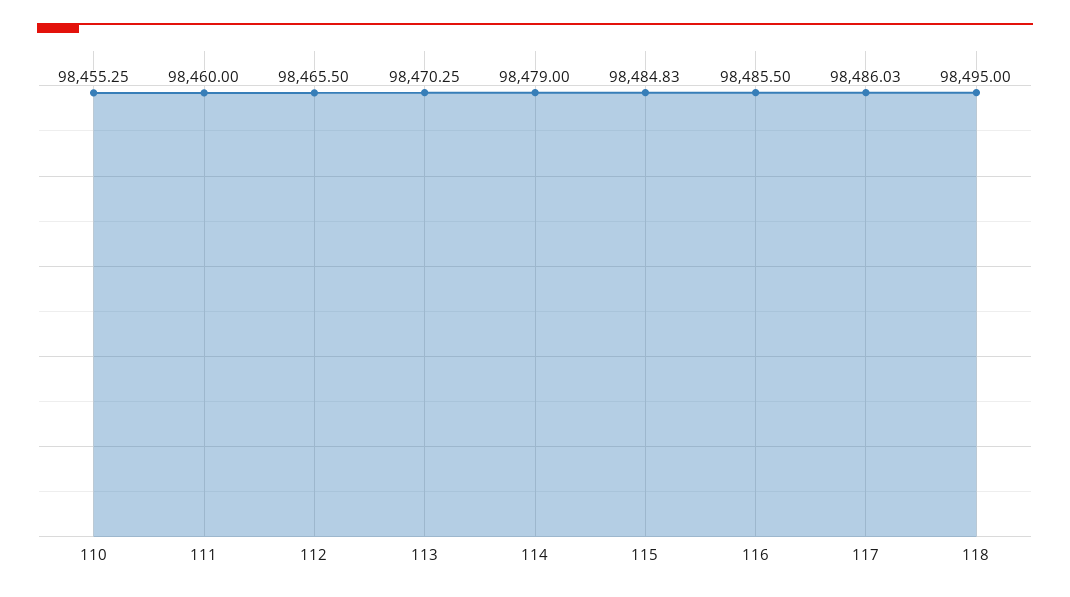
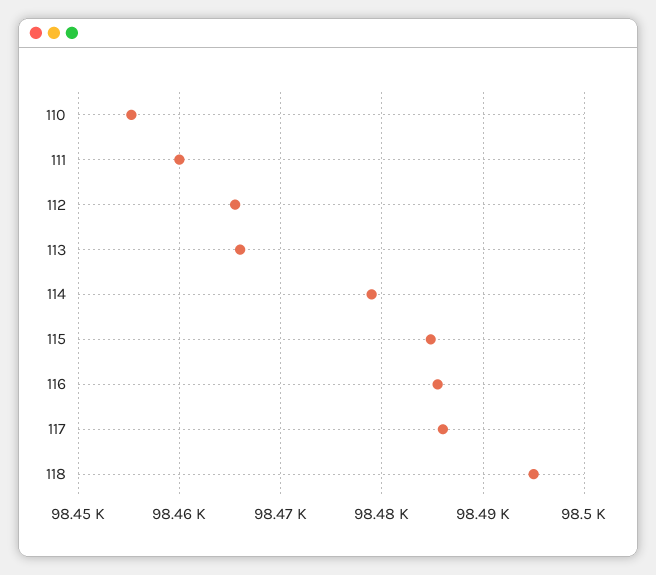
113: 98470.25 -> 98466

